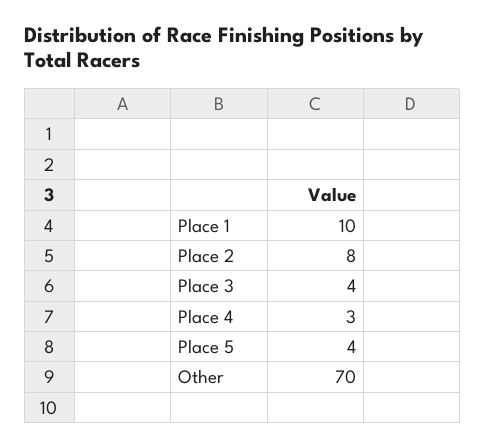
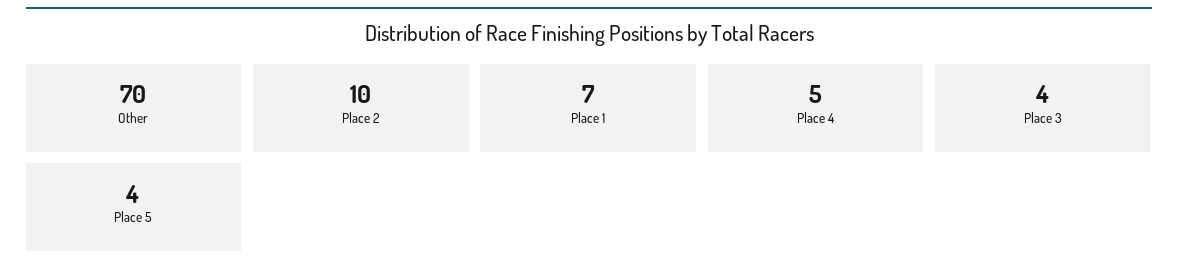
Place 1: 10 -> 7
Place 2: 8 -> 10
Place 4: 3 -> 5

